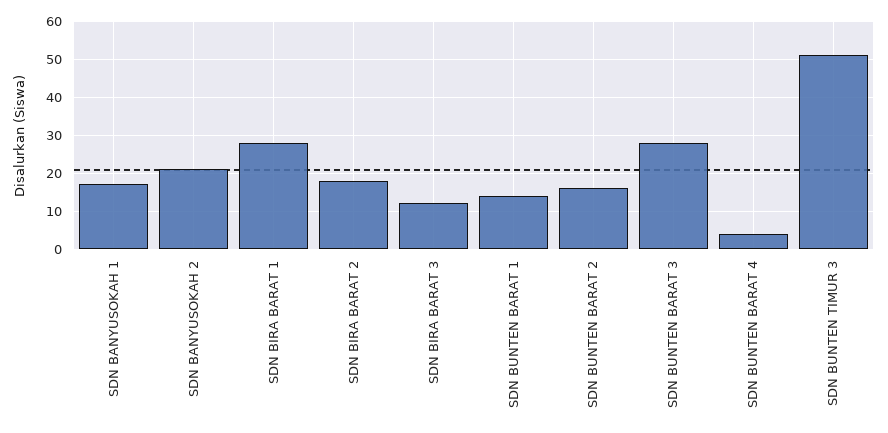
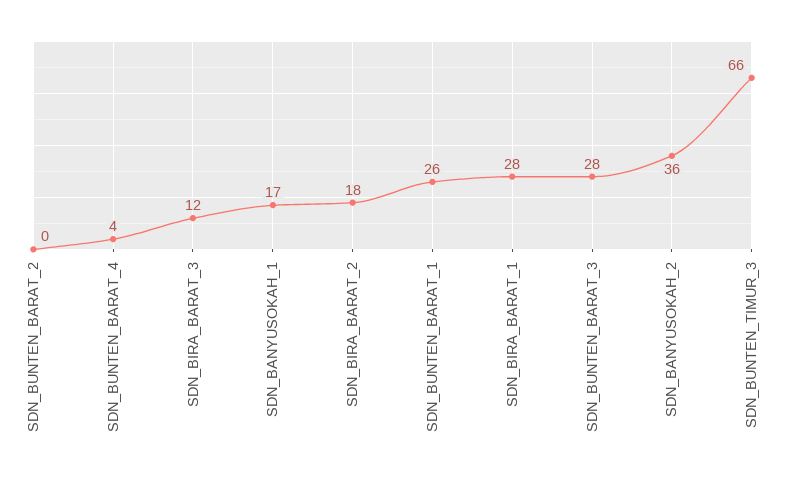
SDN BANYUSOKAH 2: 20 -> 36
SDN BUNTEN BARAT 1: 15 -> 26
SDN BUNTEN BARAT 2: 15 -> 0
SDN BUNTEN TIMUR 3: 50 -> 66

